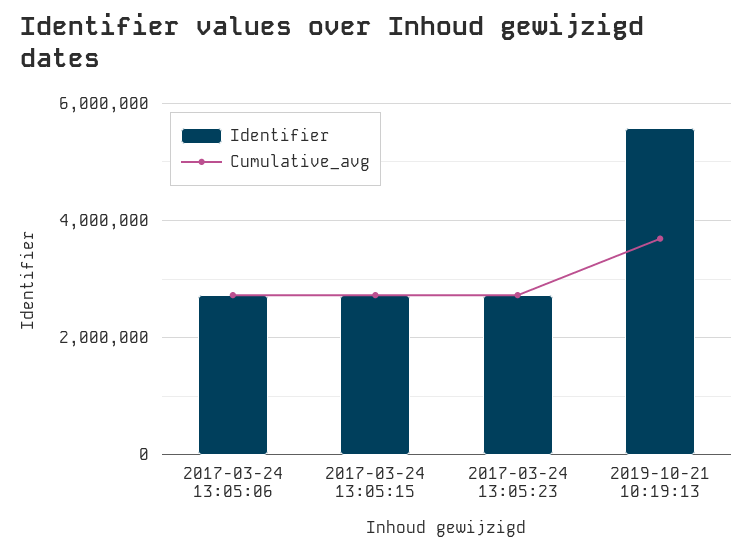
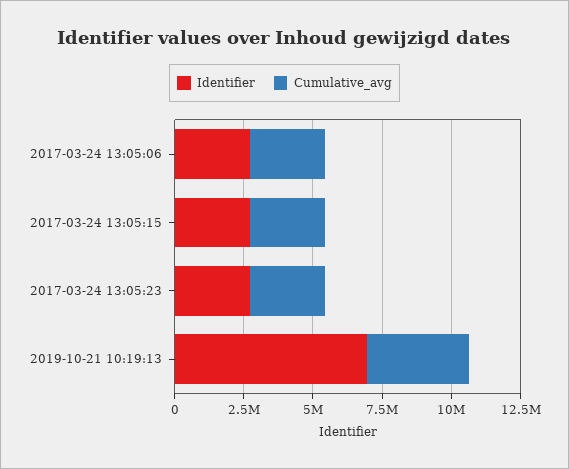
Identifier, 2019-10-21 10:19:13: 5600000 -> 7000000

